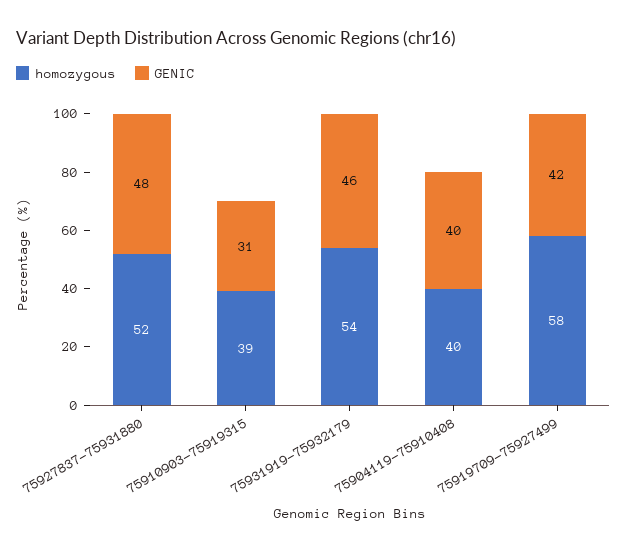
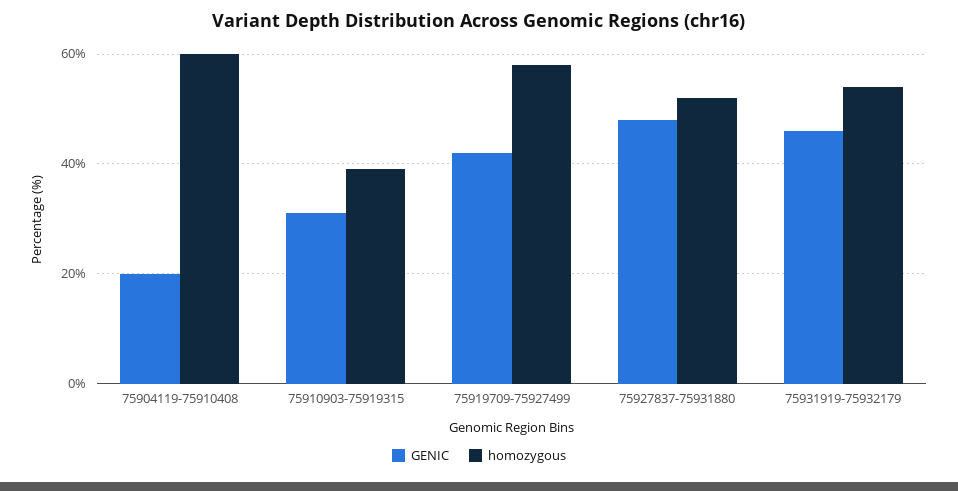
homozygous, 75904119-75910408: 40 -> 60
GENIC, 75904119-75910408: 40 -> 20

